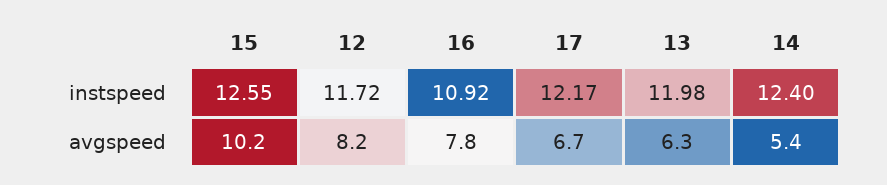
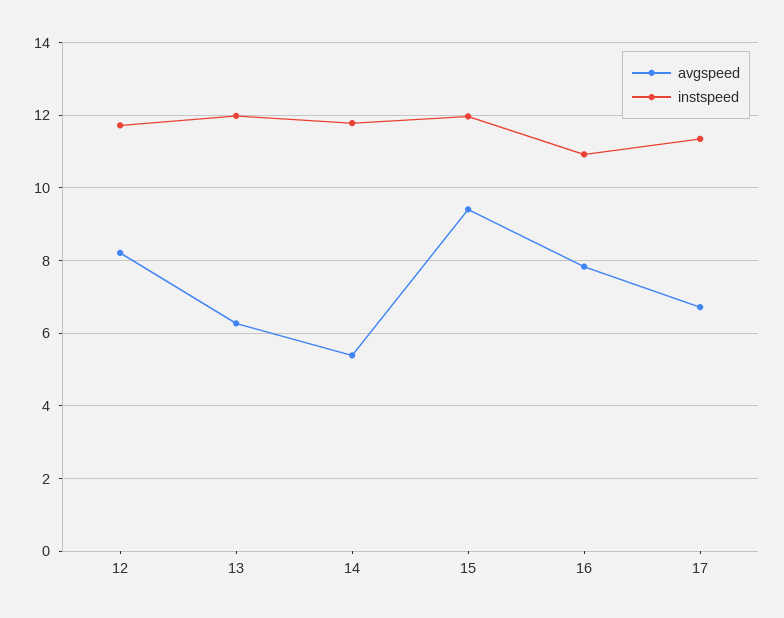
instspeed, 15: 12.55 -> 12
instspeed, 17: 12.17 -> 11.4
instspeed, 14: 12.4 -> 11.8
avgspeed, 15: 10.2 -> 9.4

